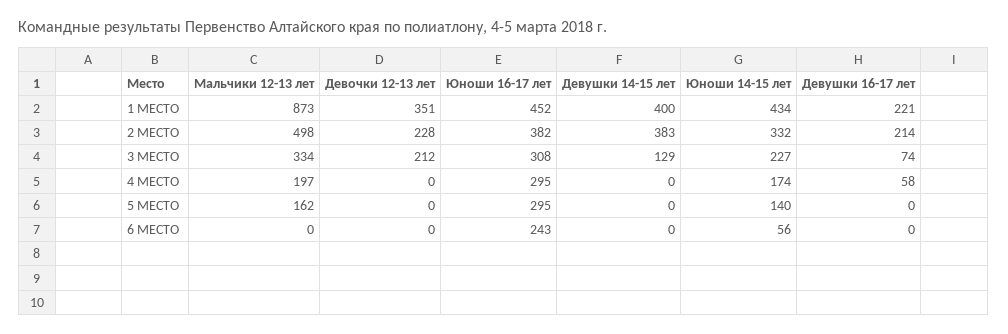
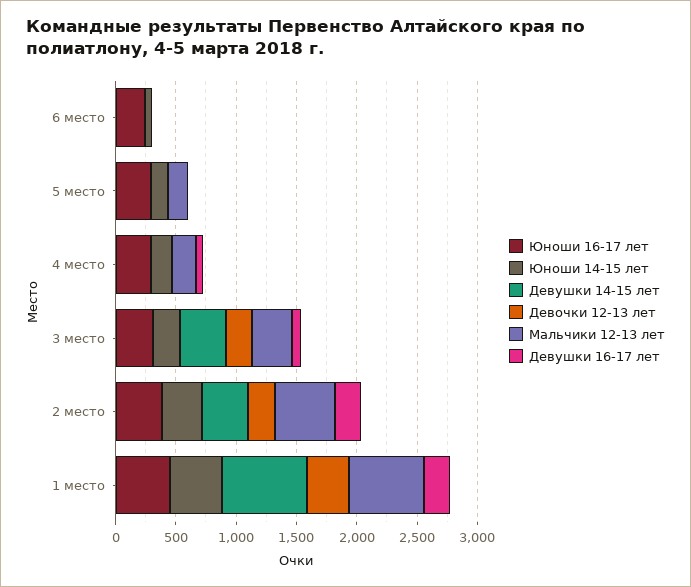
Мальчики 12-13 лет, 1 МЕСТО: 873 -> 600
Девушки 14-15 лет, 1 МЕСТО: 400 -> 700
Девушки 14-15 лет, 3 МЕСТО: 129 -> 400

